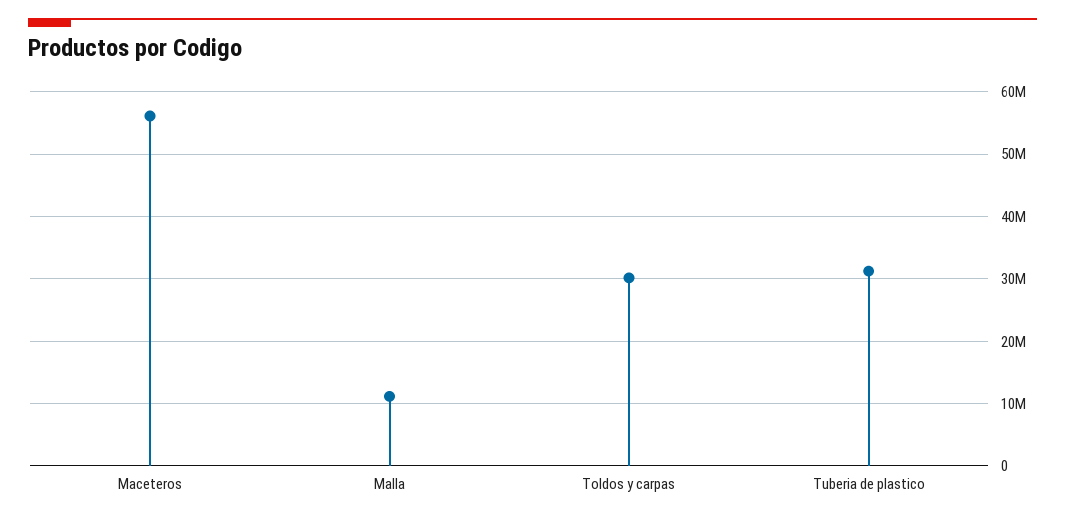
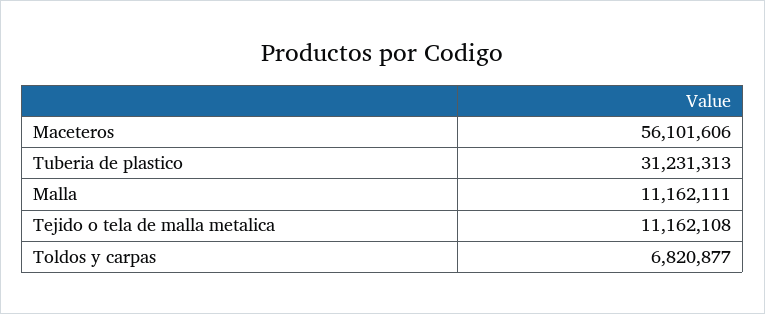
Toldos y carpas: 30000000 -> 6820877
Tejido o tela de malla metalica: none -> 11162108

